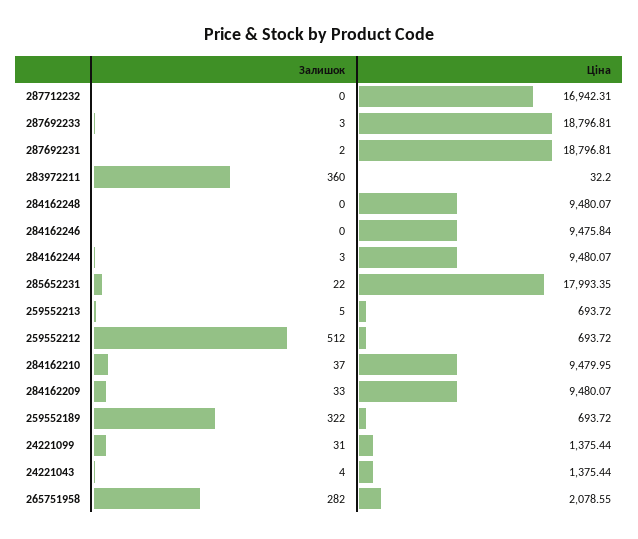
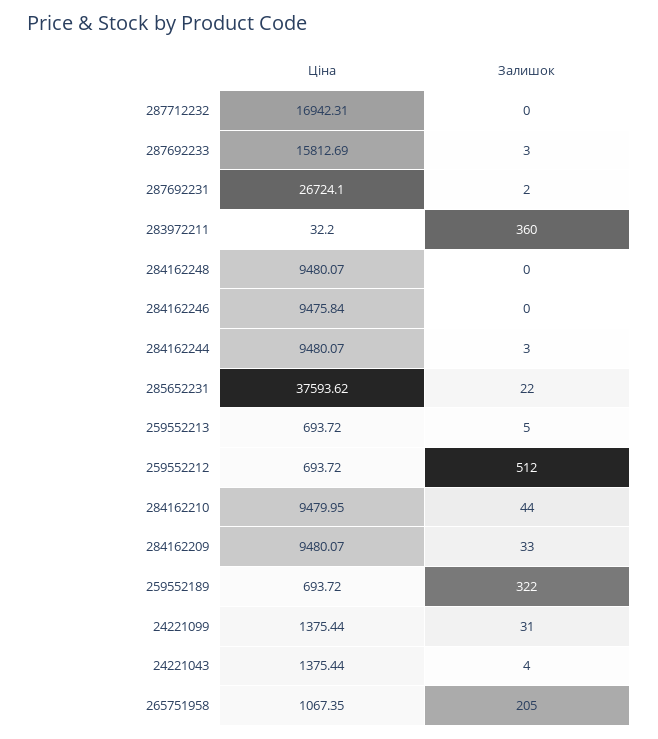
Ціна, 287692233: 18796.81 -> 15812.69
Ціна, 287692231: 18796.81 -> 26724.1
Ціна, 285652231: 17993.35 -> 37593.62
Залишок, 284162210: 37 -> 44
Залишок, 265751958: 282 -> 205
Ціна, 265751958: 2078.55 -> 1067.35

